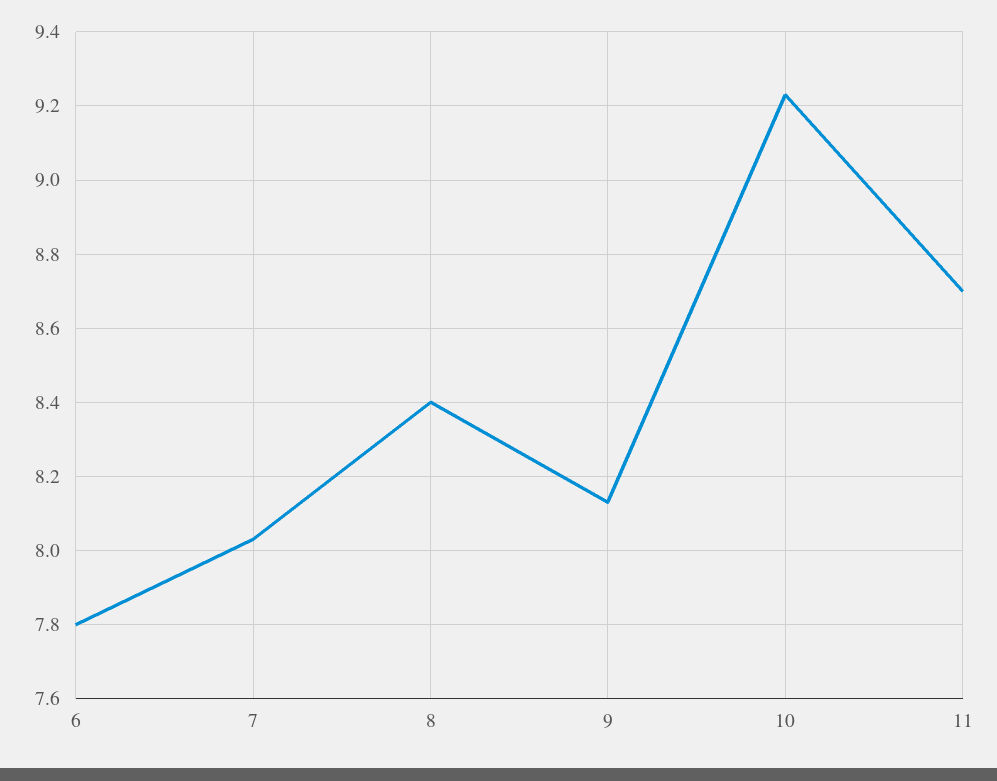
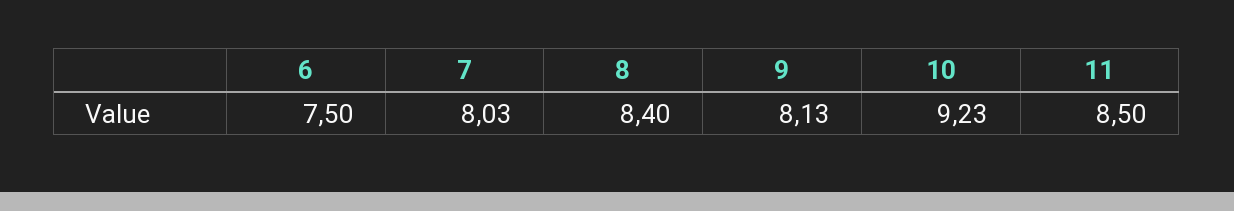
6: 7.8 -> 7.5
11: 8.7 -> 8.5

